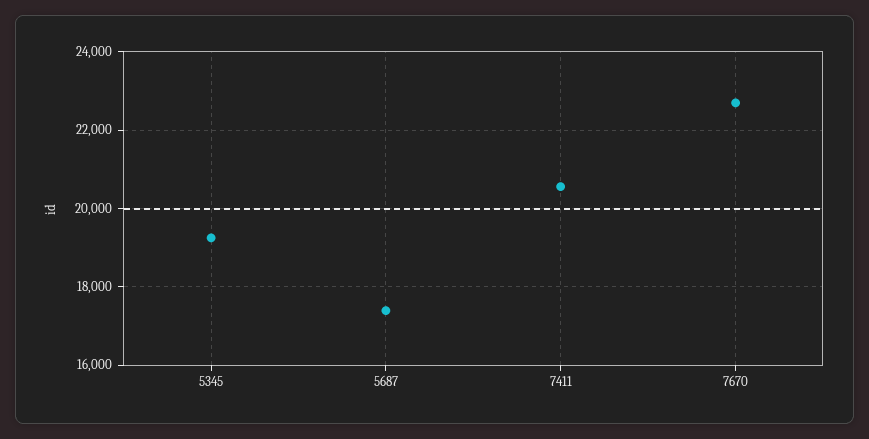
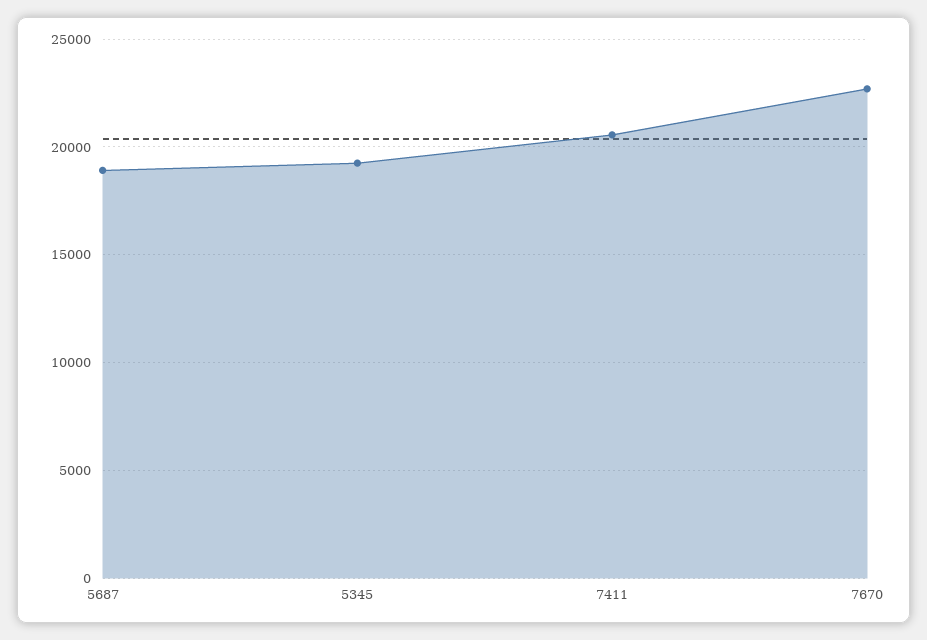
5687: 17400 -> 19000

